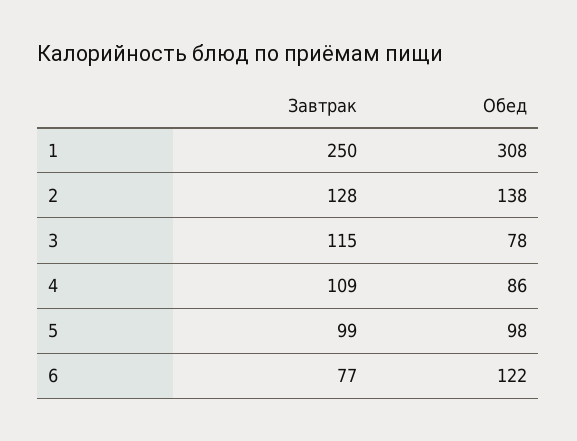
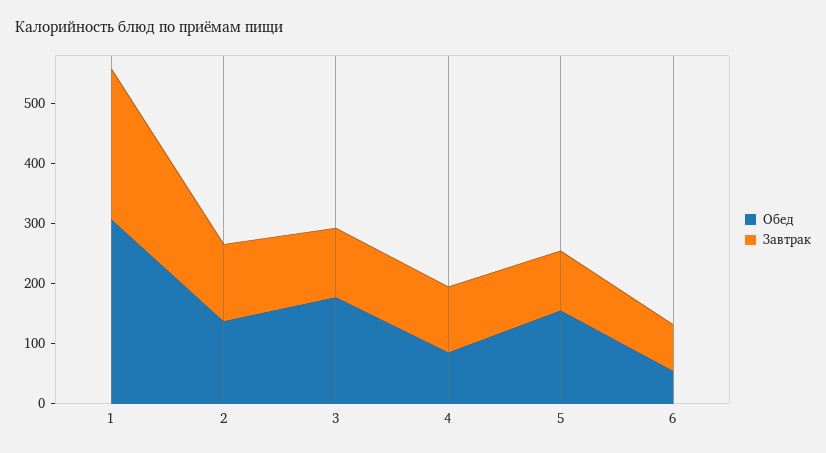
Обед, 3: 78 -> 180
Обед, 5: 98 -> 160
Обед, 6: 122 -> 60

